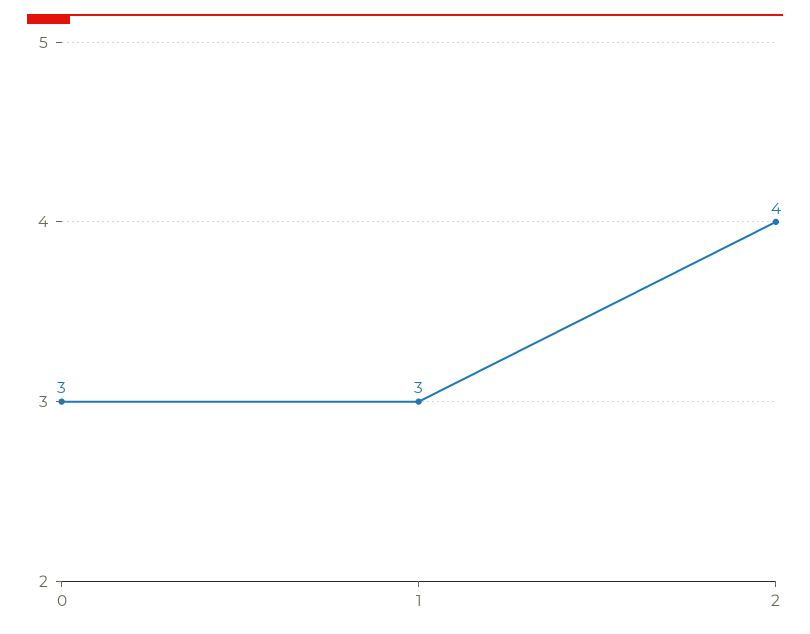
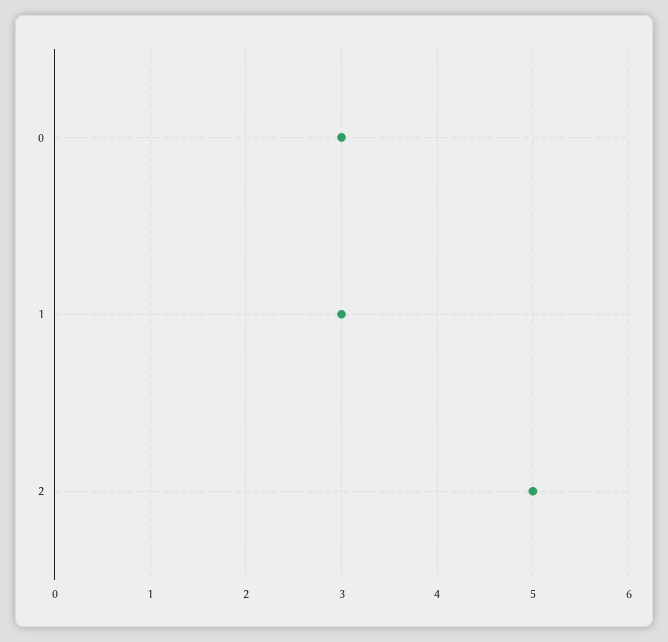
2: 4 -> 5

